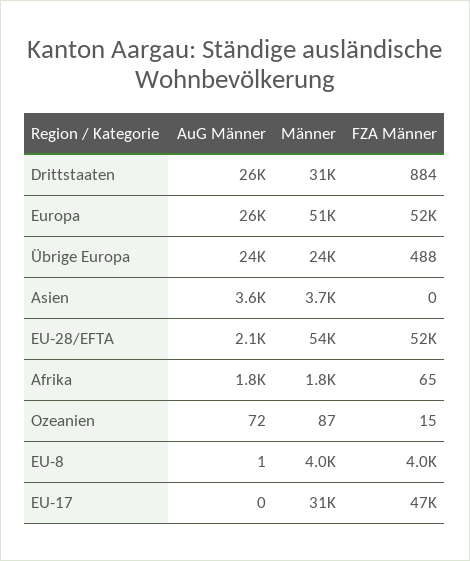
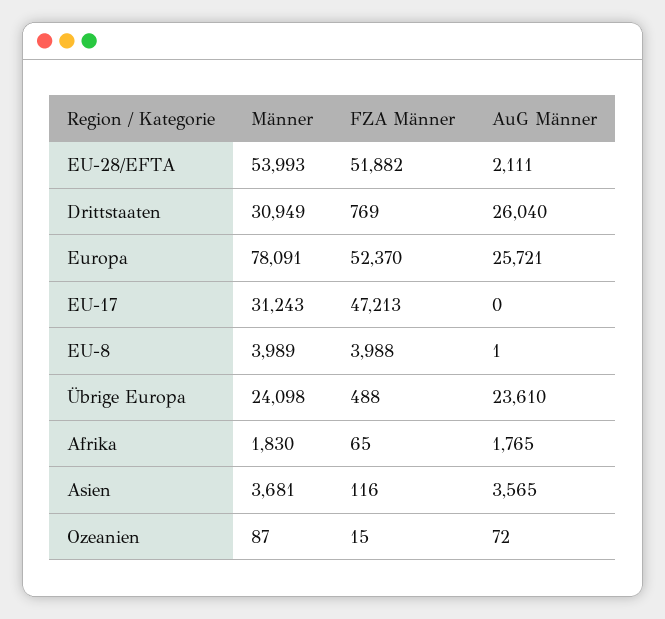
FZA Männer, Drittstaaten: 884 -> 769
Männer, Europa: 51000 -> 78091
FZA Männer, Asien: 0 -> 116

